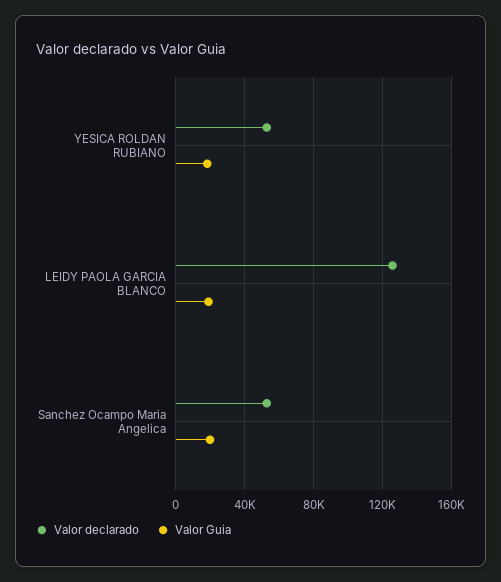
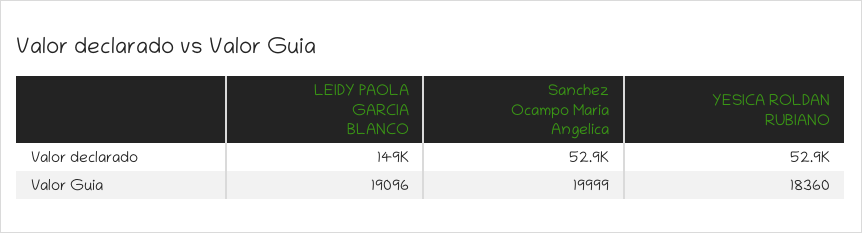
Valor declarado, LEIDY PAOLA GARCIA BLANCO: 125000 -> 149000

